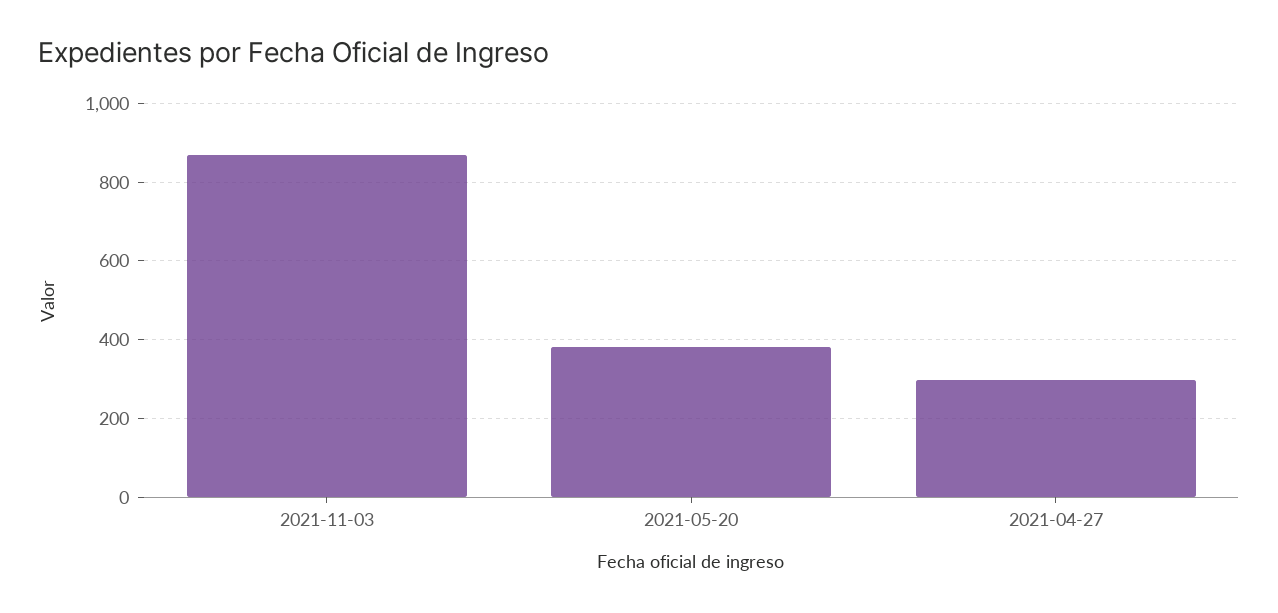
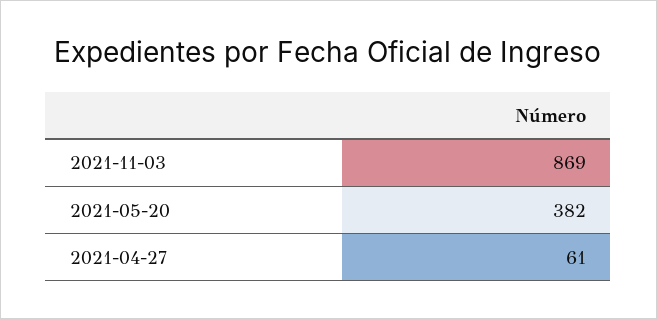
2021-04-27: 300 -> 61

